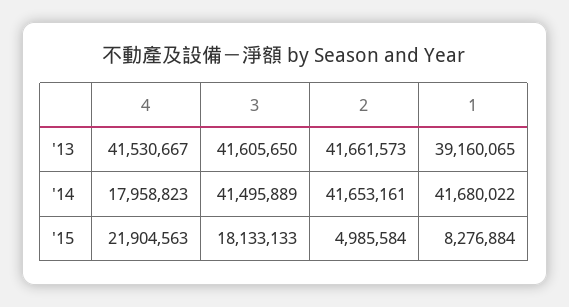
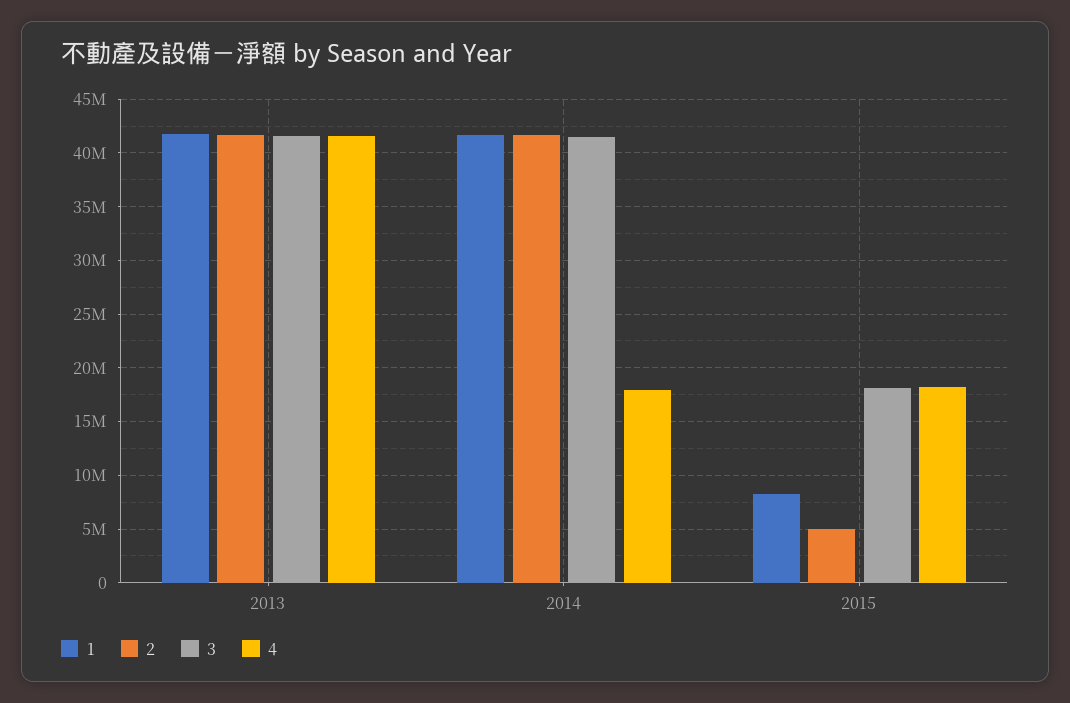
1, '13: 39160065 -> 42000000
4, '15: 21904563 -> 18000000

